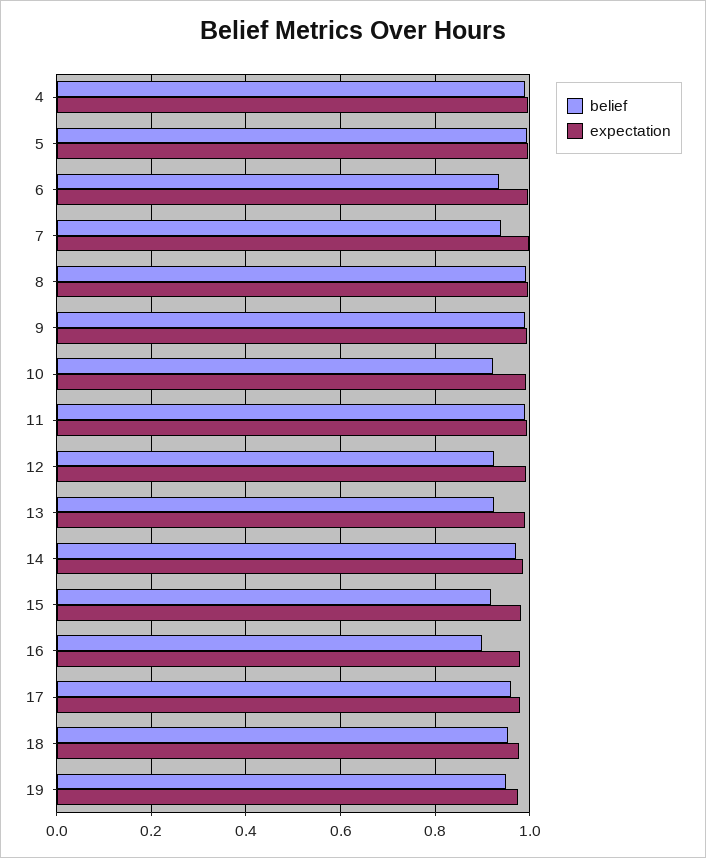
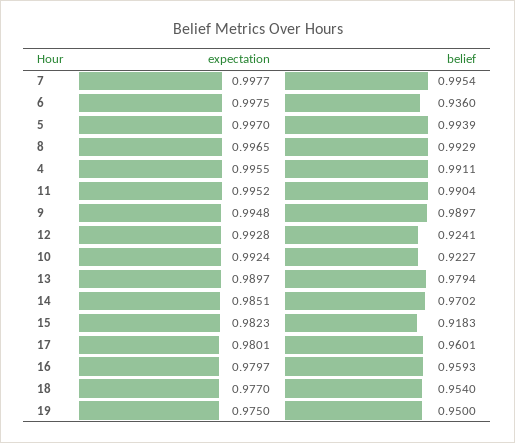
belief, 7: 0.94 -> 0.9954
belief, 13: 0.92 -> 0.9794
belief, 16: 0.9 -> 0.9593

